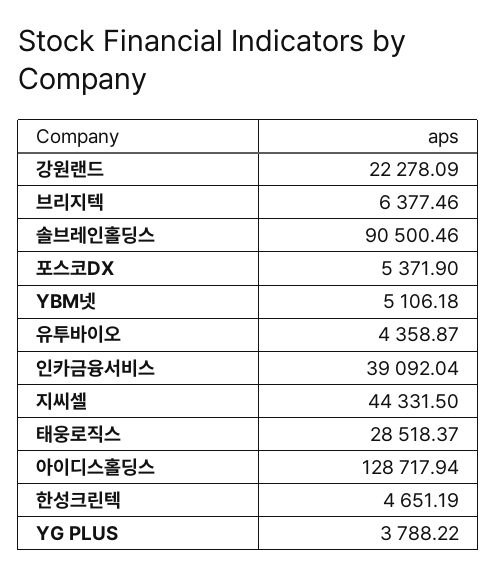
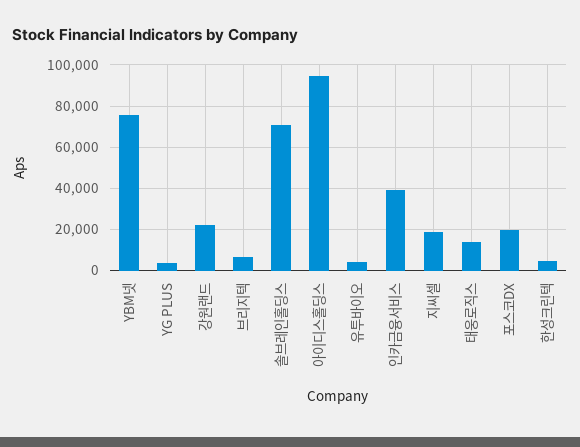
솔브레인홀딩스: 90500.46 -> 70000
포스코DX: 5371.9 -> 20000
YBM넷: 5106.18 -> 75000
지씨셀: 44331.5 -> 20000
태웅로직스: 28518.37 -> 15000
아이디스홀딩스: 128717.94 -> 95000

